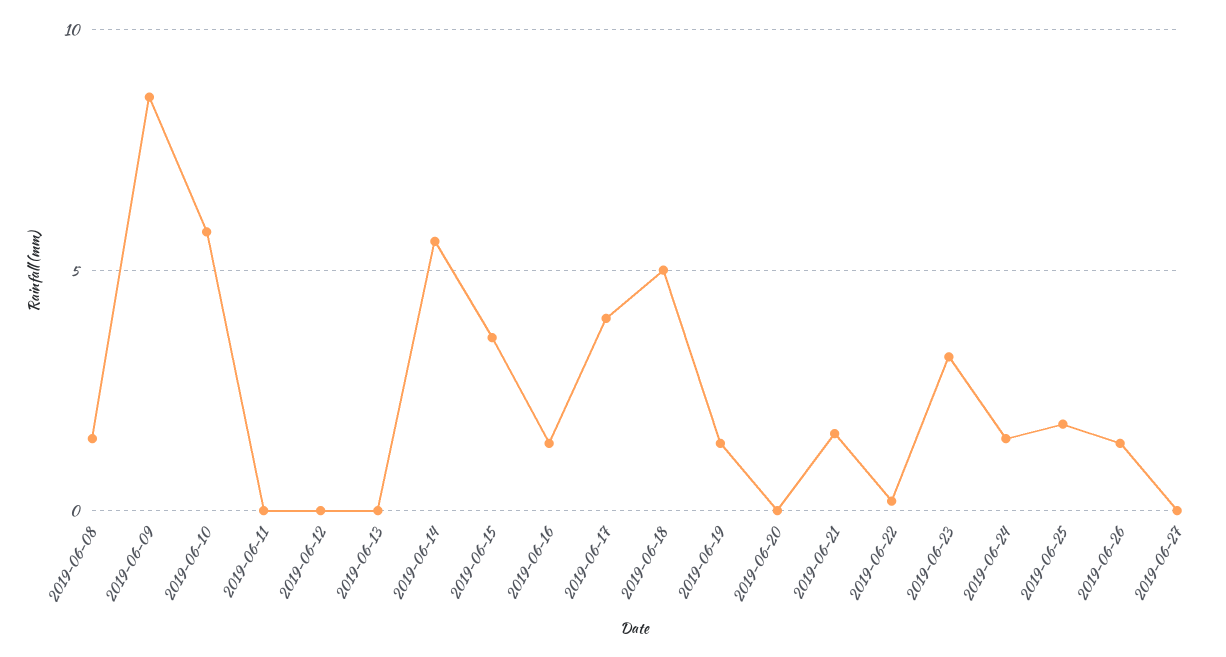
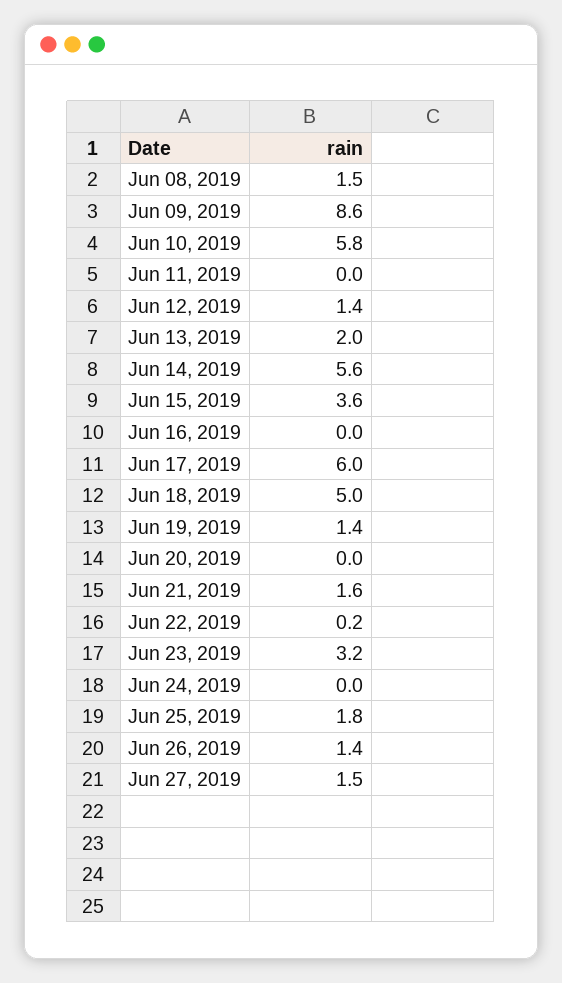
2019-06-12: 0 -> 1.4
2019-06-13: 0 -> 2
2019-06-16: 1.5 -> 0
2019-06-17: 4 -> 6
2019-06-24: 1.5 -> 0
2019-06-27: 0 -> 1.5

